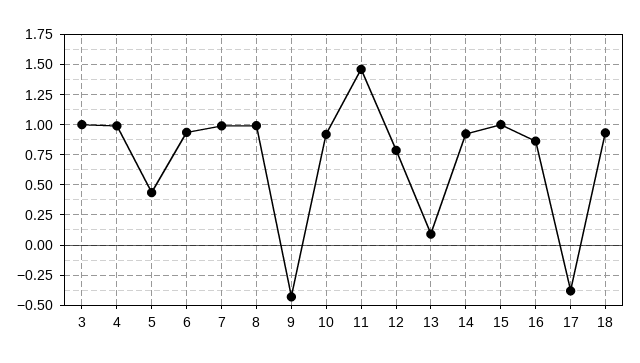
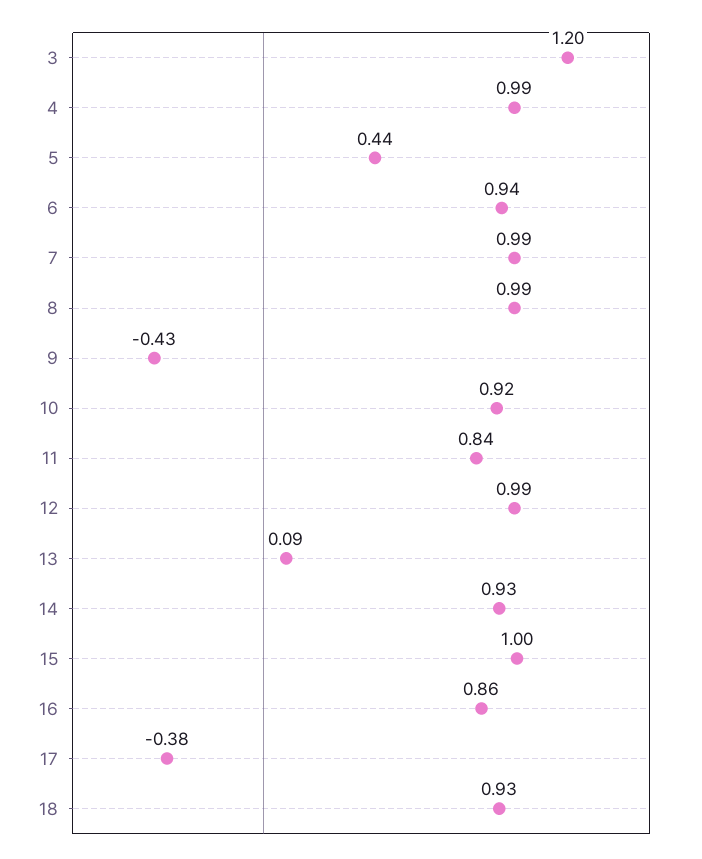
3: 1 -> 1.2
11: 1.45 -> 0.84
12: 0.8 -> 0.99

